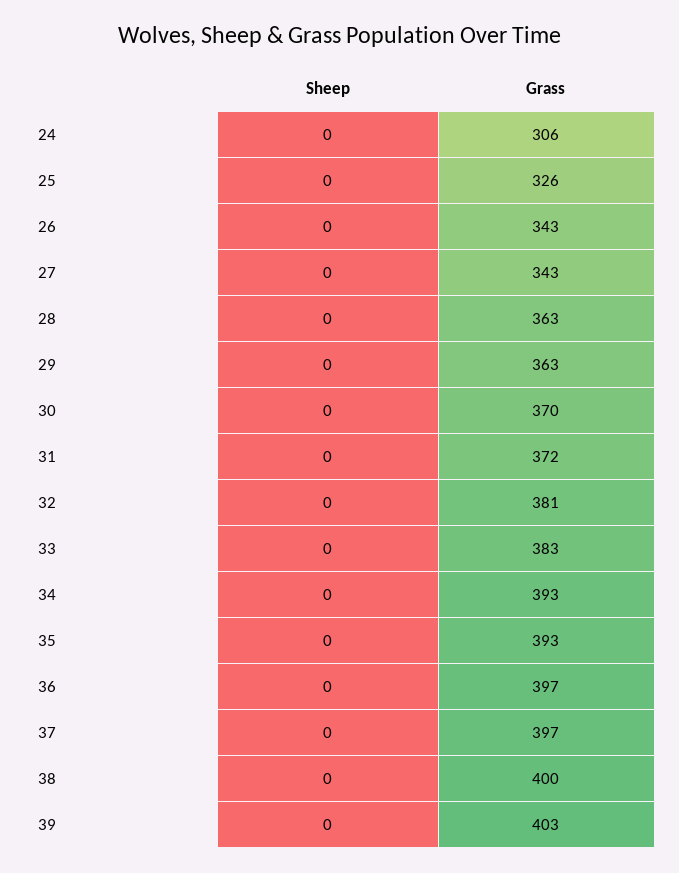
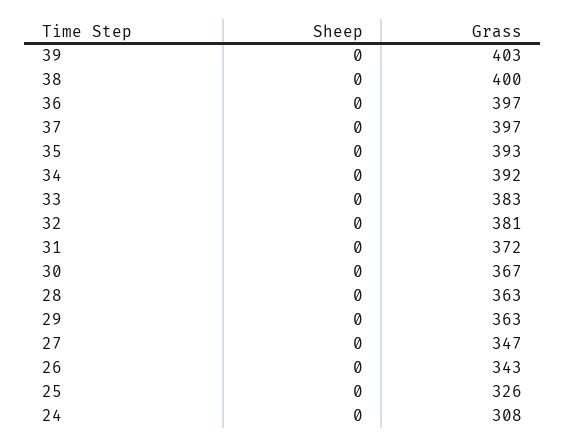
Grass, 24: 306 -> 308
Grass, 27: 343 -> 347
Grass, 30: 370 -> 367
Grass, 34: 393 -> 392

